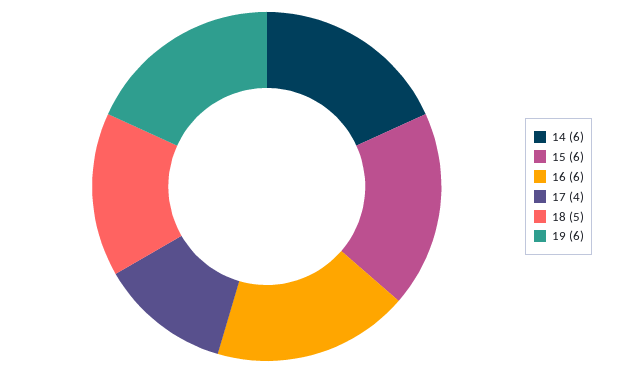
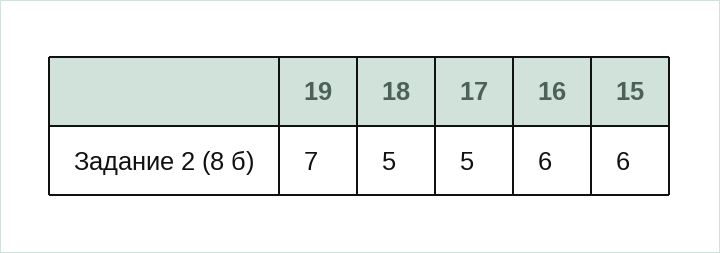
14: 6 -> none
17: 4 -> 5
19: 6 -> 7

